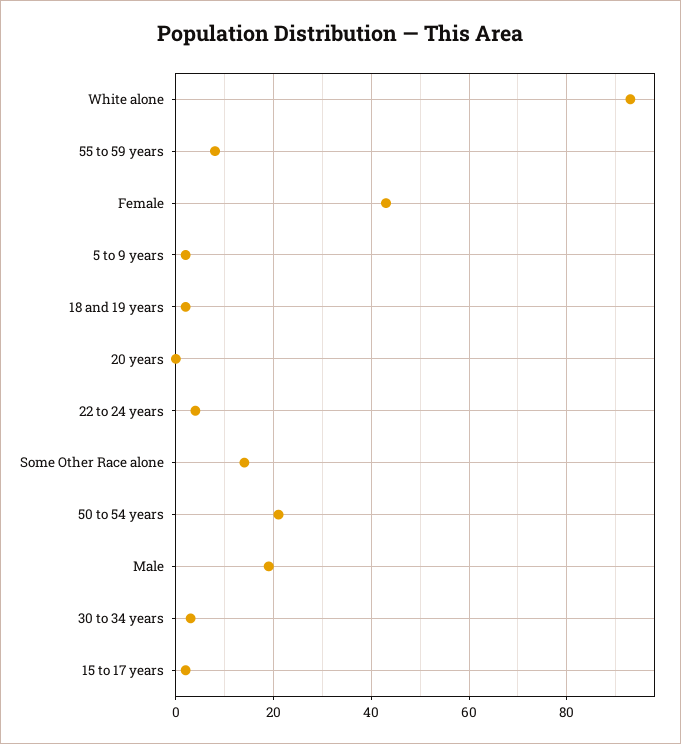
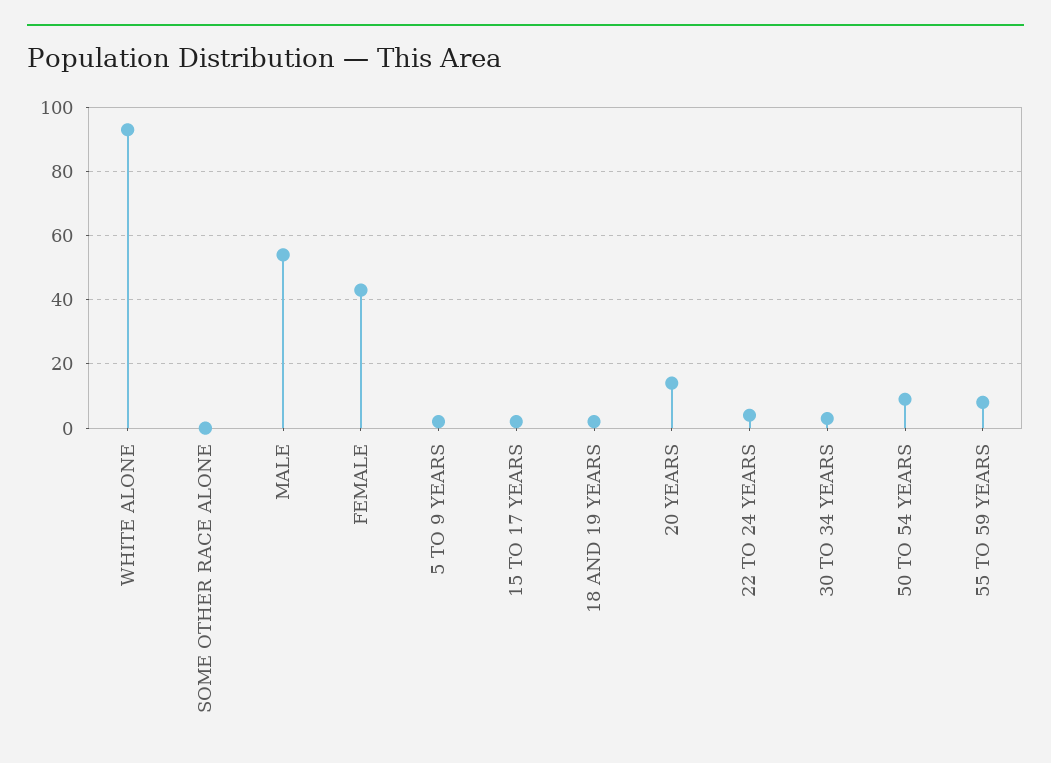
20 years: 0 -> 15
Some Other Race alone: 15 -> 0
50 to 54 years: 20 -> 10
Male: 20 -> 55

